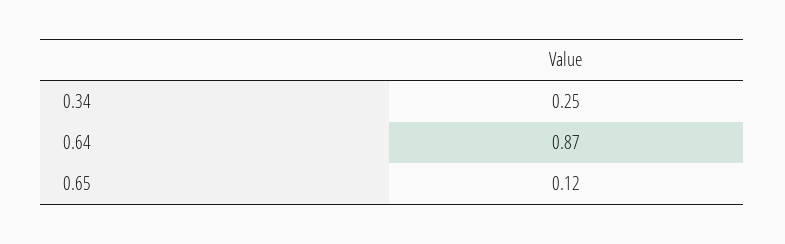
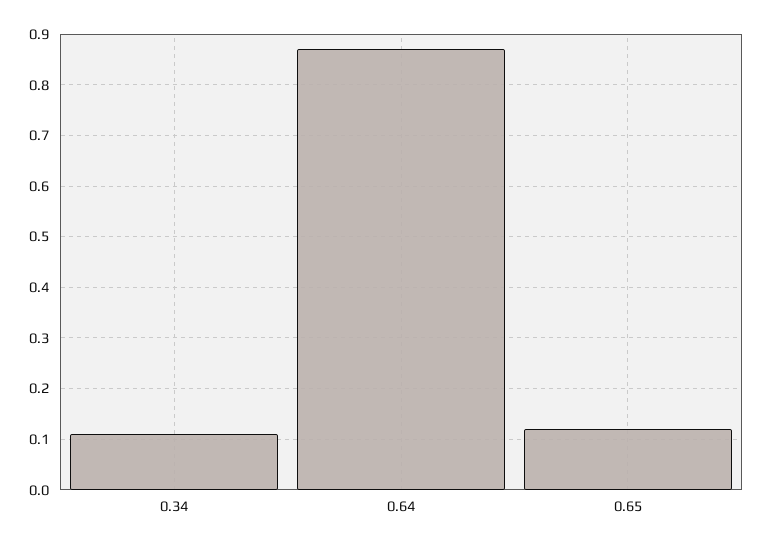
0.34: 0.25 -> 0.1

